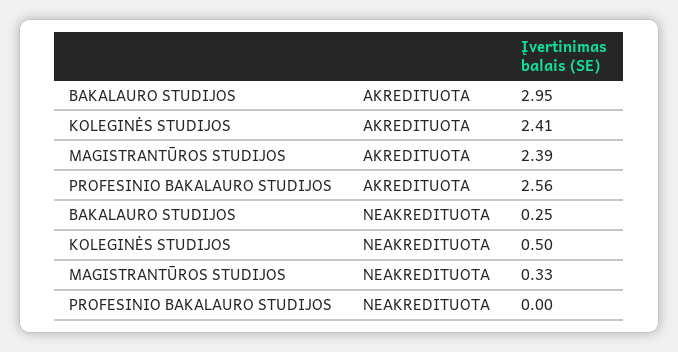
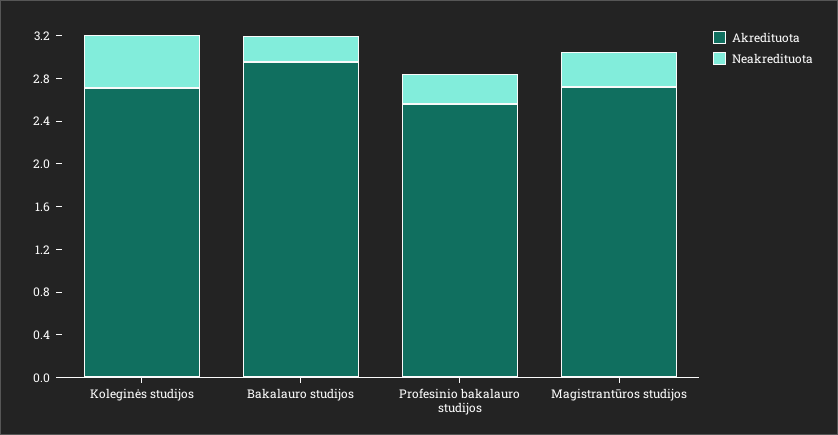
AKREDITUOTA, KOLEGINĖS STUDIJOS: 2.41 -> 2.7
AKREDITUOTA, MAGISTRANTŪROS STUDIJOS: 2.39 -> 2.7
NEAKREDITUOTA, PROFESINIO BAKALAURO STUDIJOS: 0 -> 0.3

